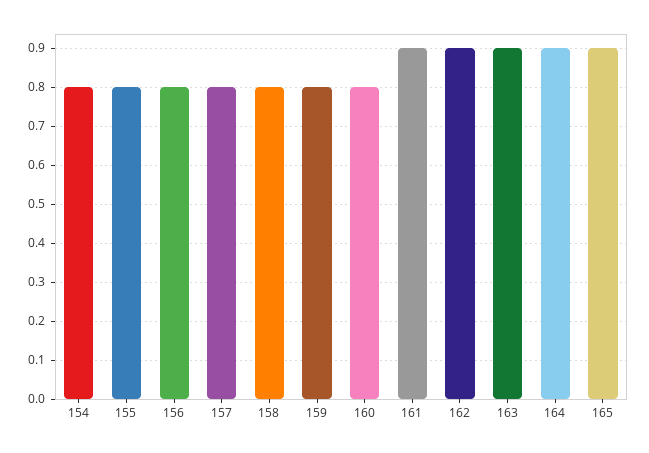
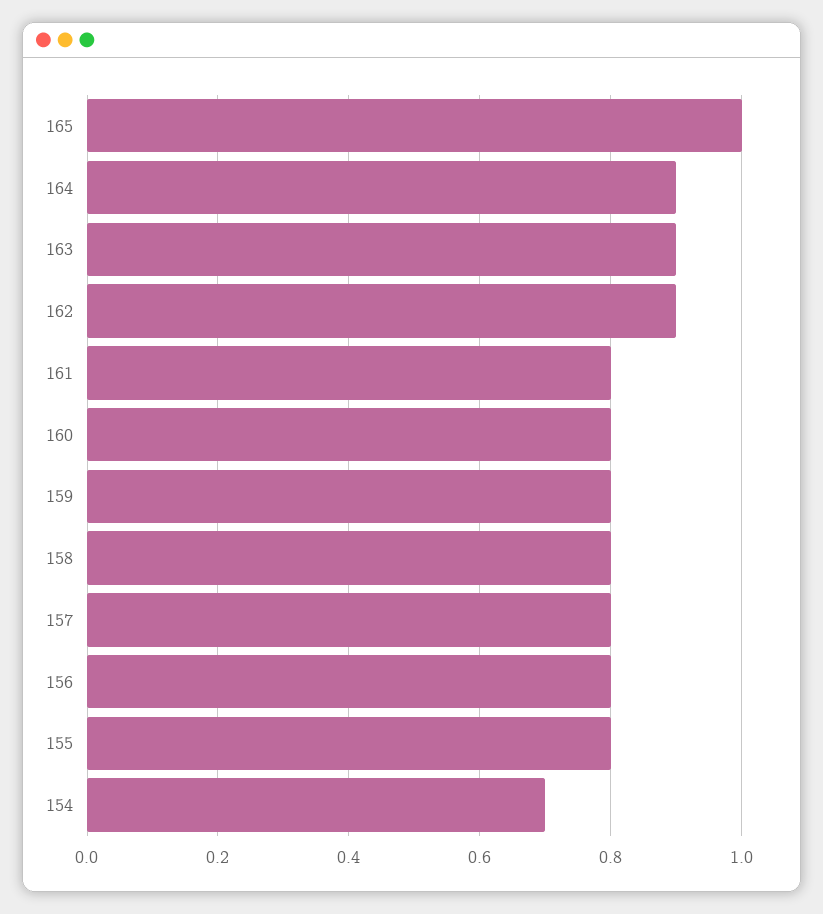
154: 0.8 -> 0.7
161: 0.9 -> 0.8
165: 0.9 -> 1

